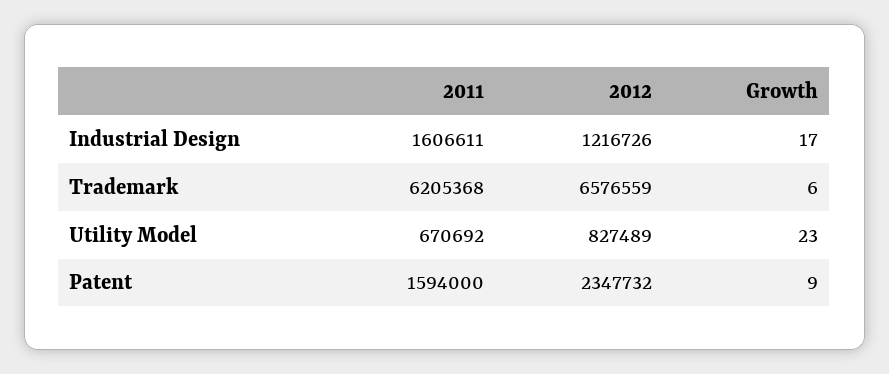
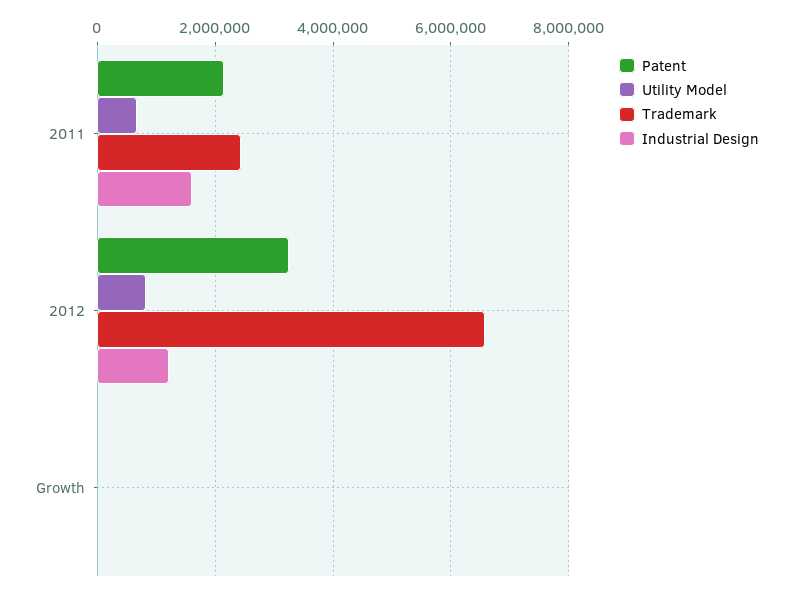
Trademark, 2011: 6205368 -> 2400000
Patent, 2011: 1594000 -> 2200000
Patent, 2012: 2347732 -> 3200000

